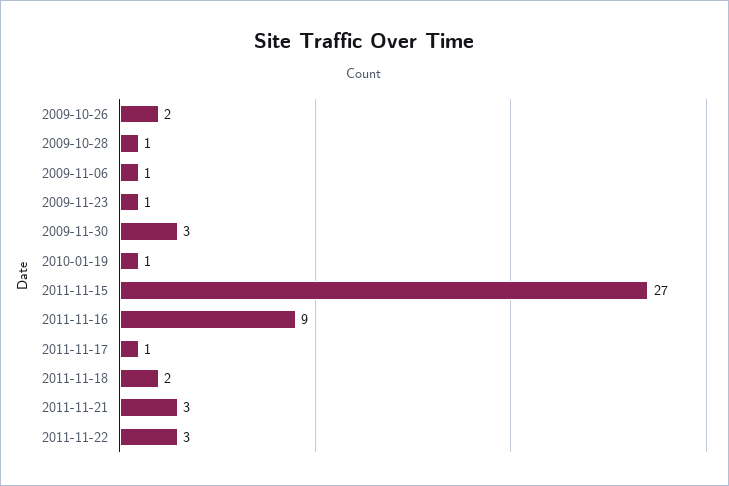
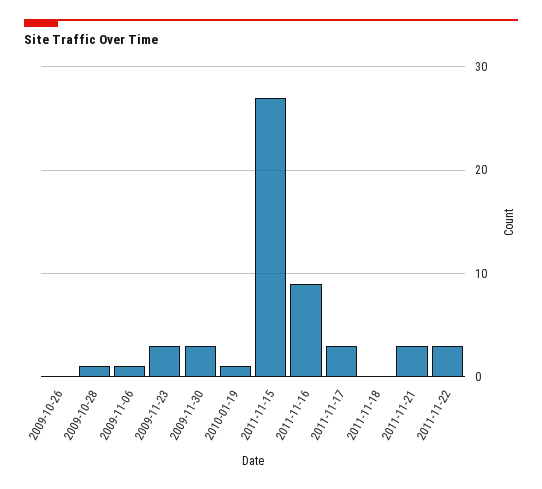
2009-10-26: 2 -> 0
2009-11-23: 1 -> 3
2011-11-17: 1 -> 3
2011-11-18: 2 -> 0

